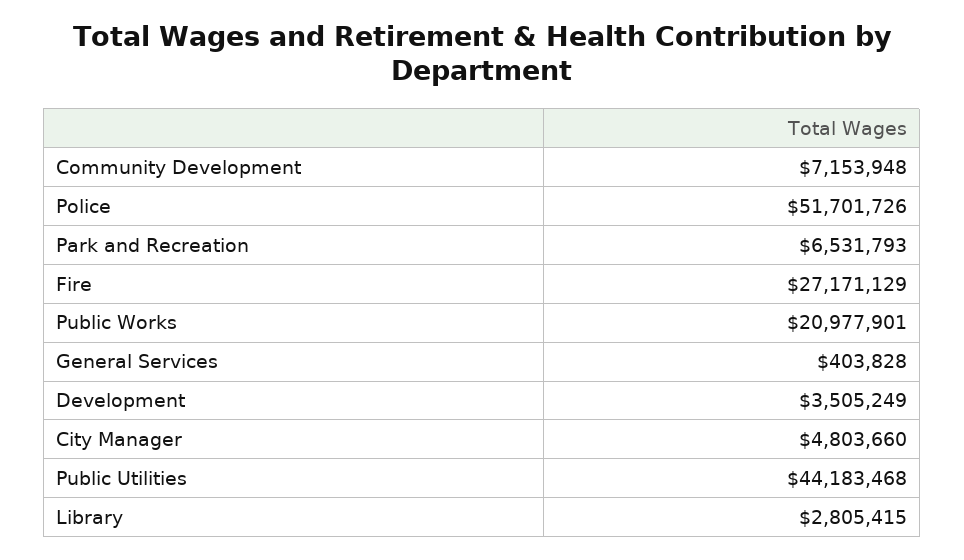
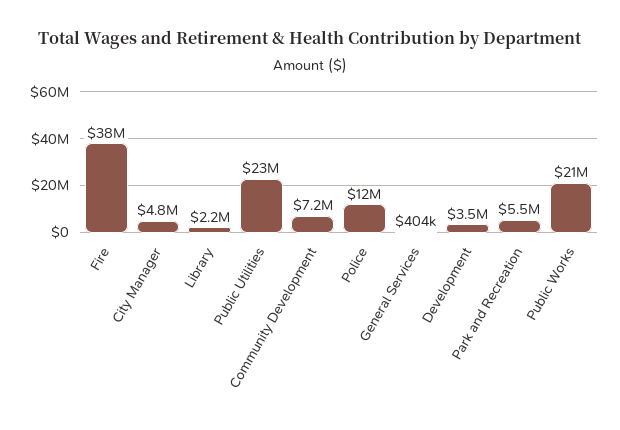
Police: 51701726 -> 12000000
Park and Recreation: 6531793 -> 5500000
Fire: 27171129 -> 38000000
Public Utilities: 44183468 -> 23000000
Library: 2805415 -> 2200000

